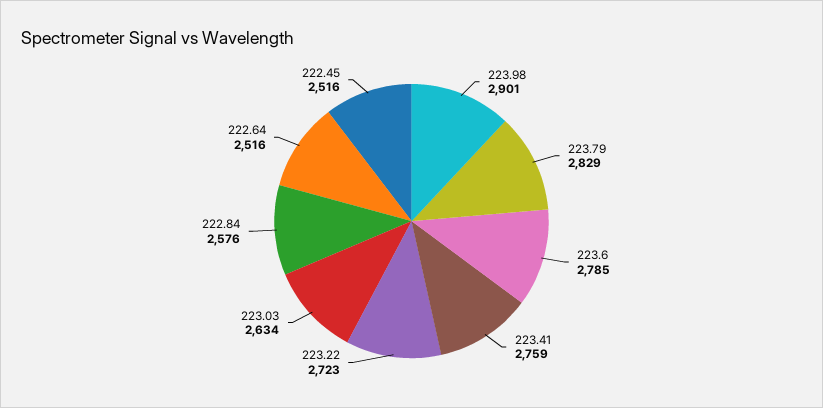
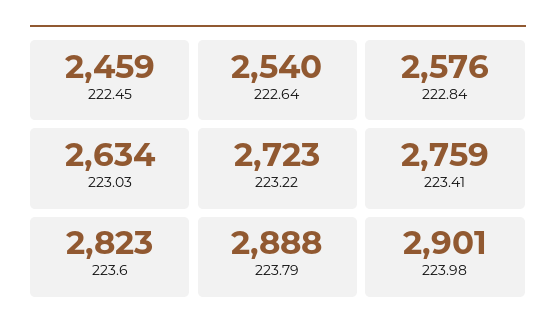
223.79: 2829 -> 2888
223.6: 2785 -> 2823
222.64: 2516 -> 2540
222.45: 2516 -> 2459

